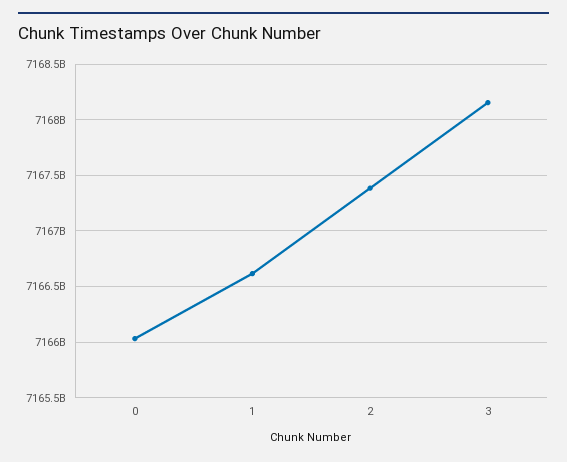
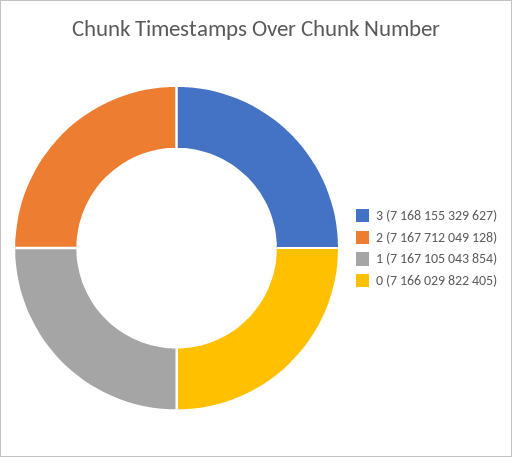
1: 7166600000000 -> 7167105043854
2: 7167400000000 -> 7167712049128

